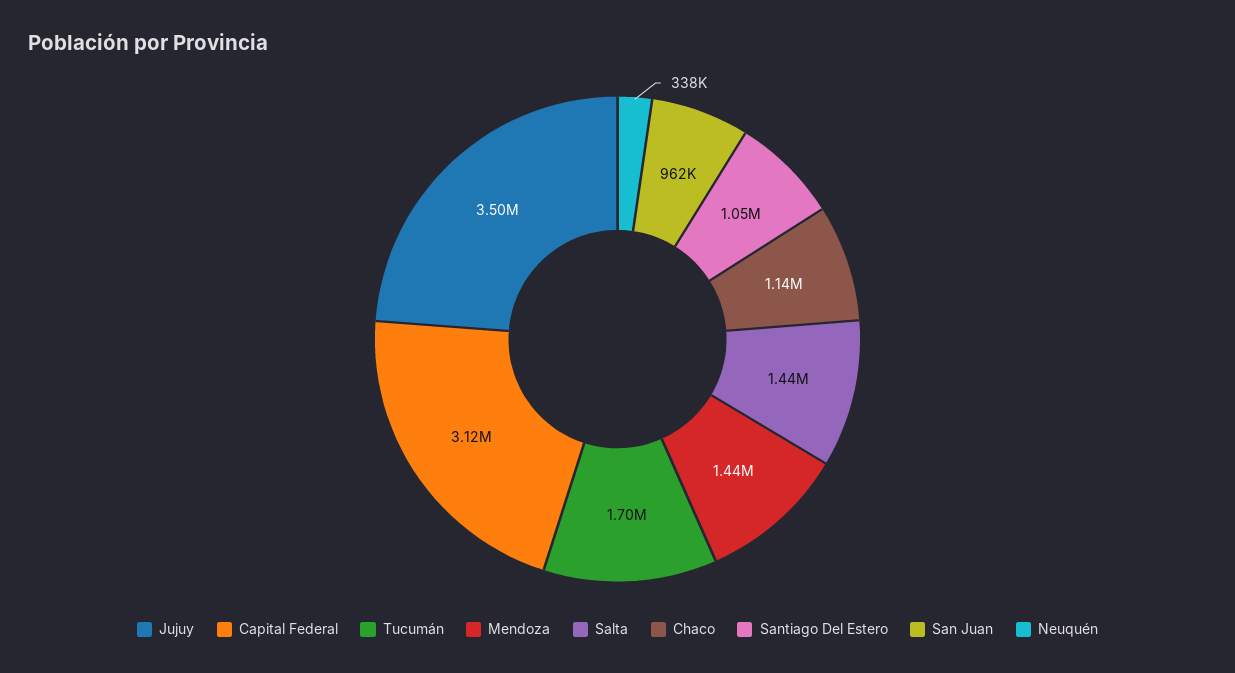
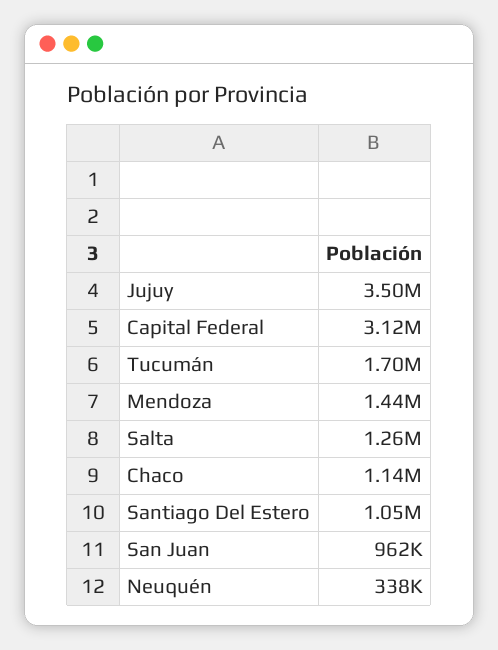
Salta: 1440000 -> 1260000

